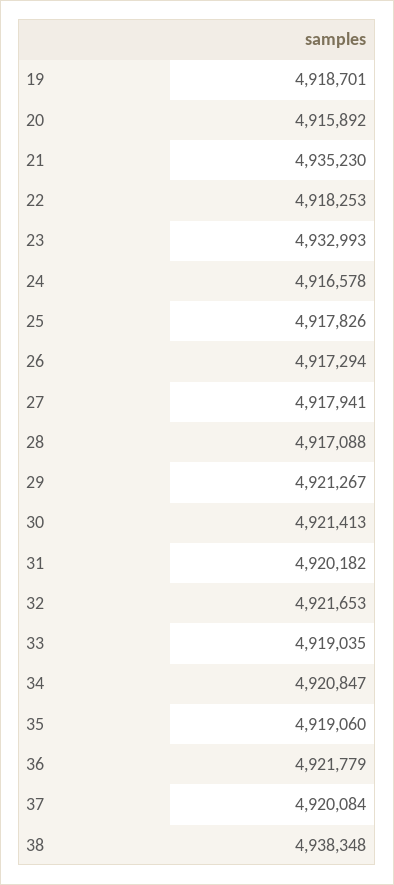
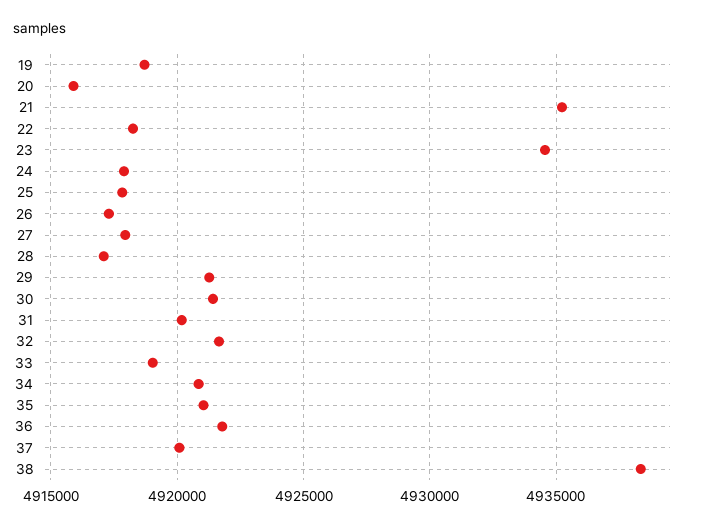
23: 4932993 -> 4934500
24: 4916578 -> 4918000
35: 4919060 -> 4921000

